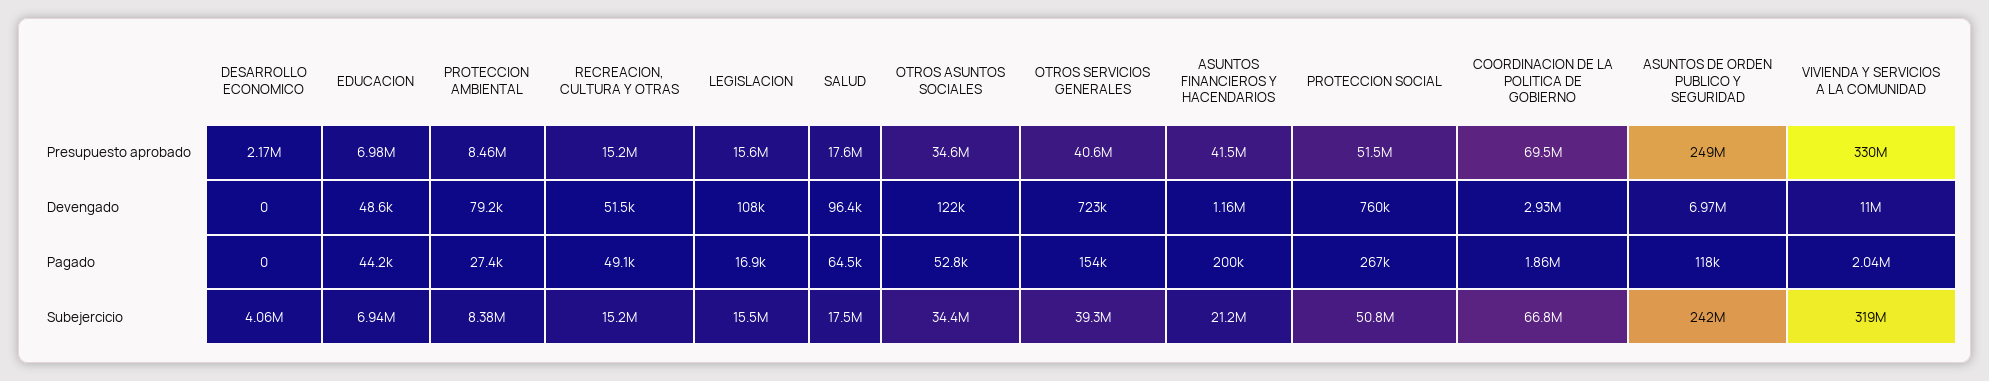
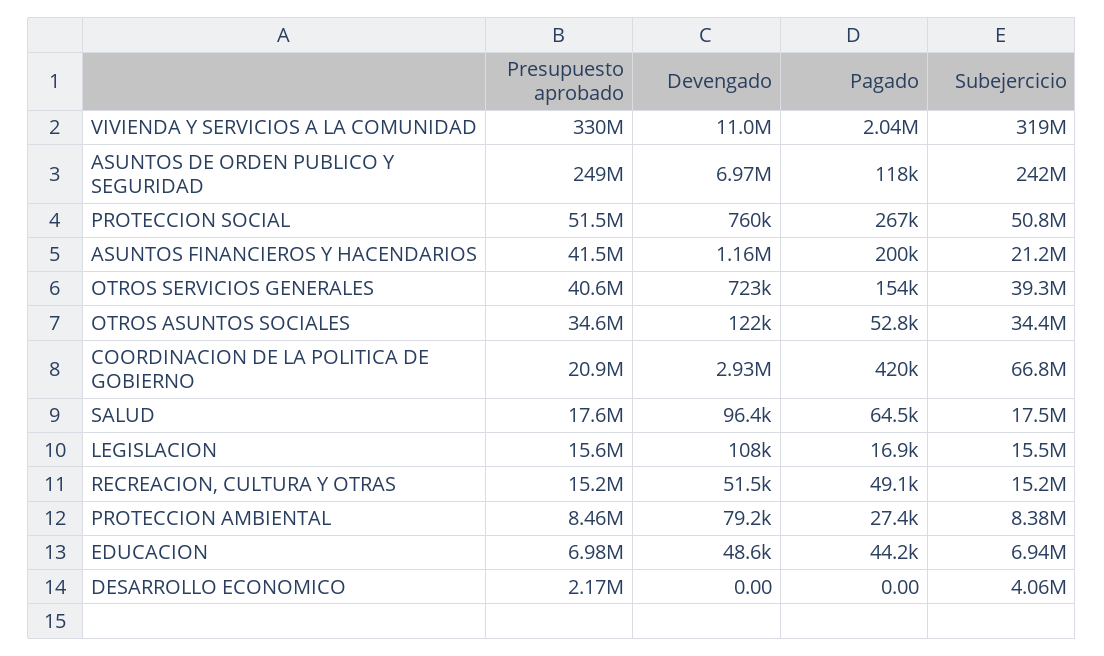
COORDINACION DE LA POLITICA DE GOBIERNO, Presupuesto aprobado: 69500000 -> 20900000
COORDINACION DE LA POLITICA DE GOBIERNO, Pagado: 1860000 -> 420000

